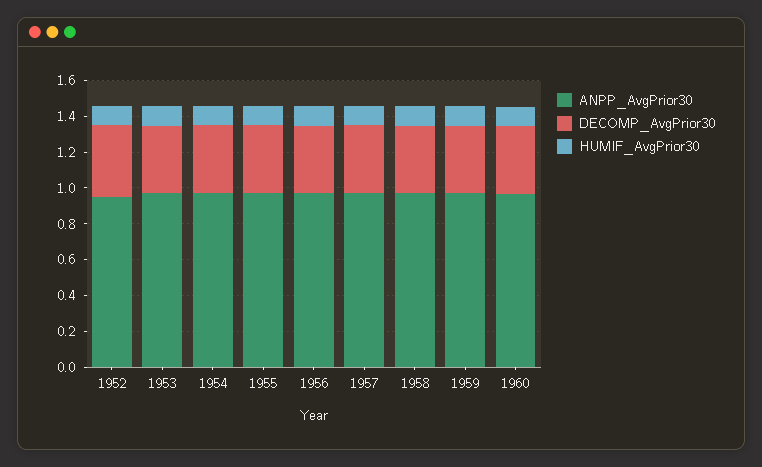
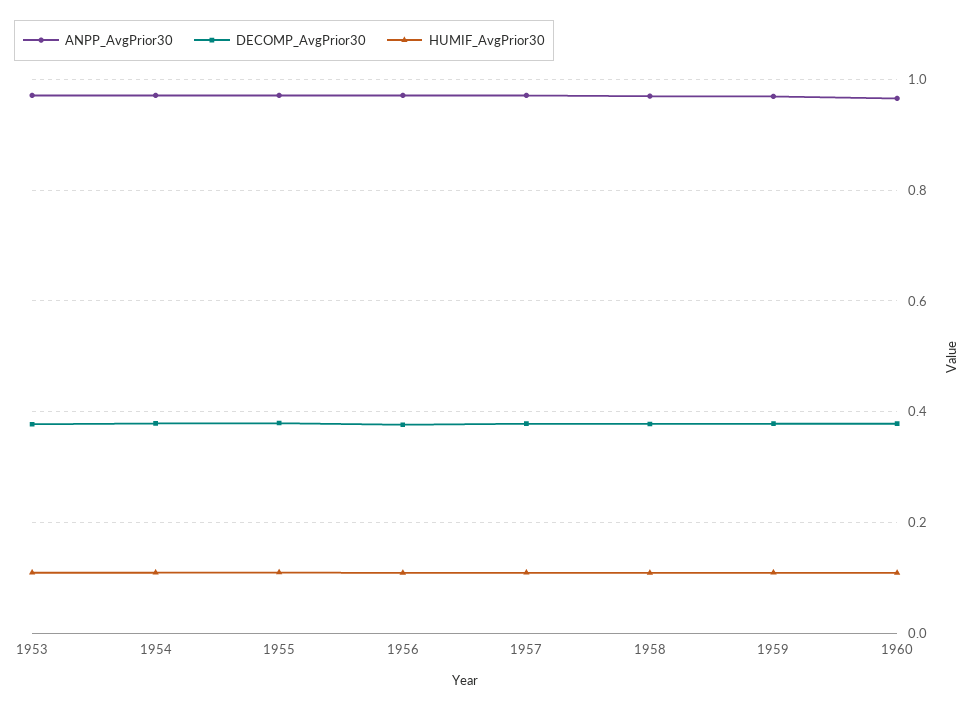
ANPP_AvgPrior30, 1952: 0.95 -> none
DECOMP_AvgPrior30, 1952: 0.4 -> none
HUMIF_AvgPrior30, 1952: 0.1 -> none

